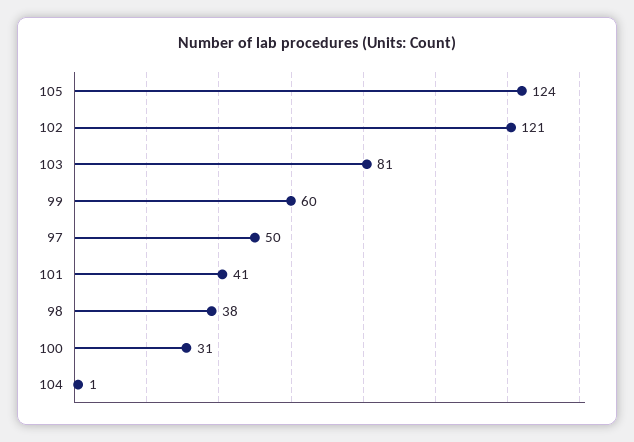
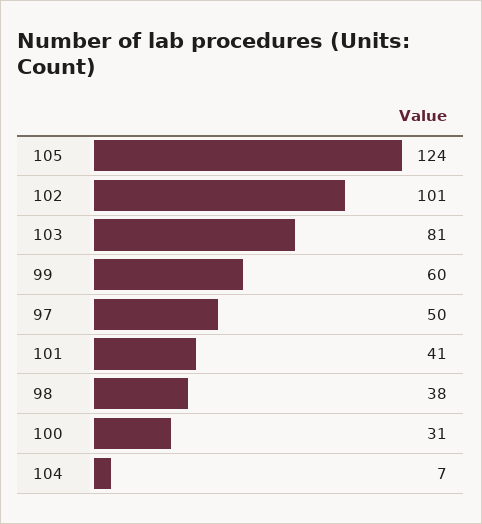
102: 121 -> 101
104: 1 -> 7

